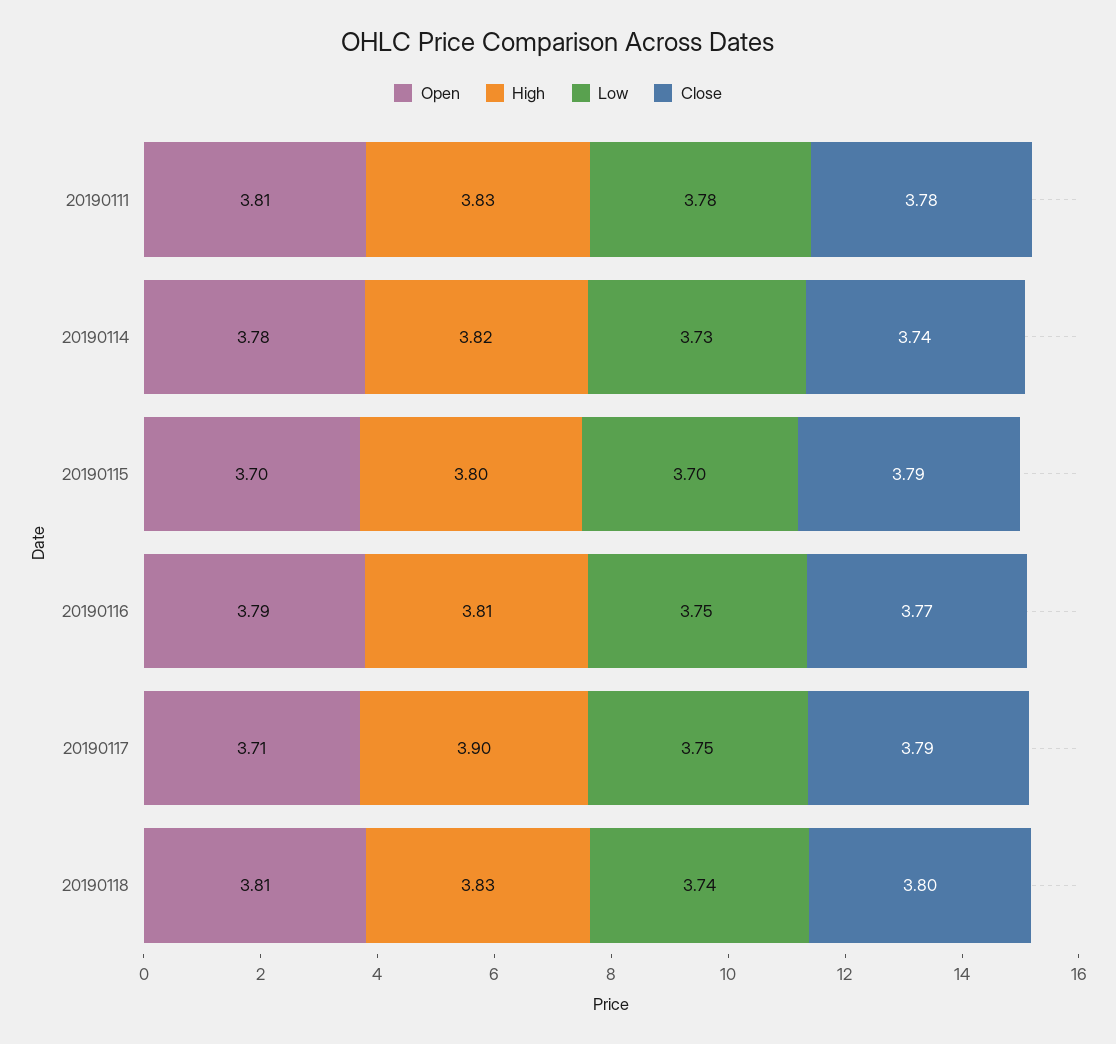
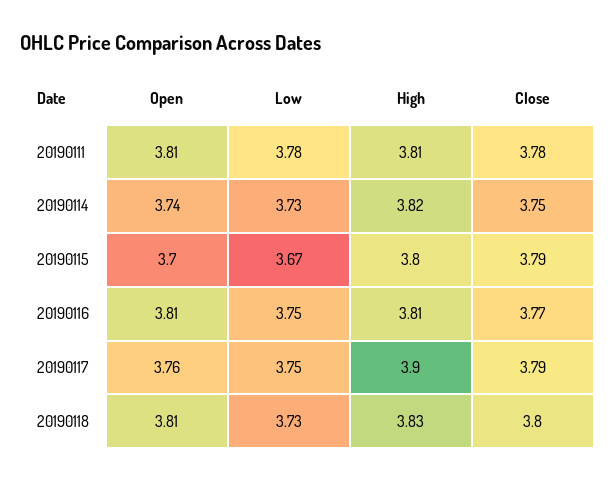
High, 20190111: 3.83 -> 3.81
Open, 20190114: 3.78 -> 3.74
Close, 20190114: 3.74 -> 3.75
Low, 20190115: 3.7 -> 3.67
Open, 20190116: 3.79 -> 3.81
Open, 20190117: 3.71 -> 3.76
Low, 20190118: 3.74 -> 3.73

